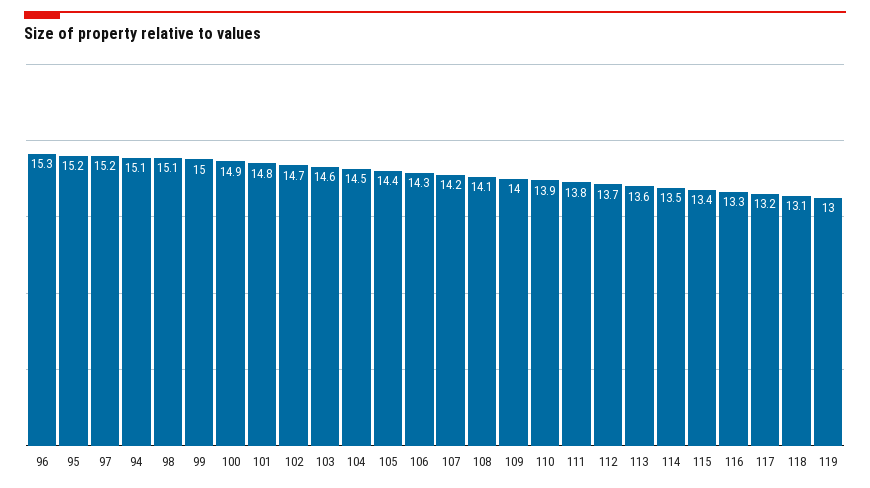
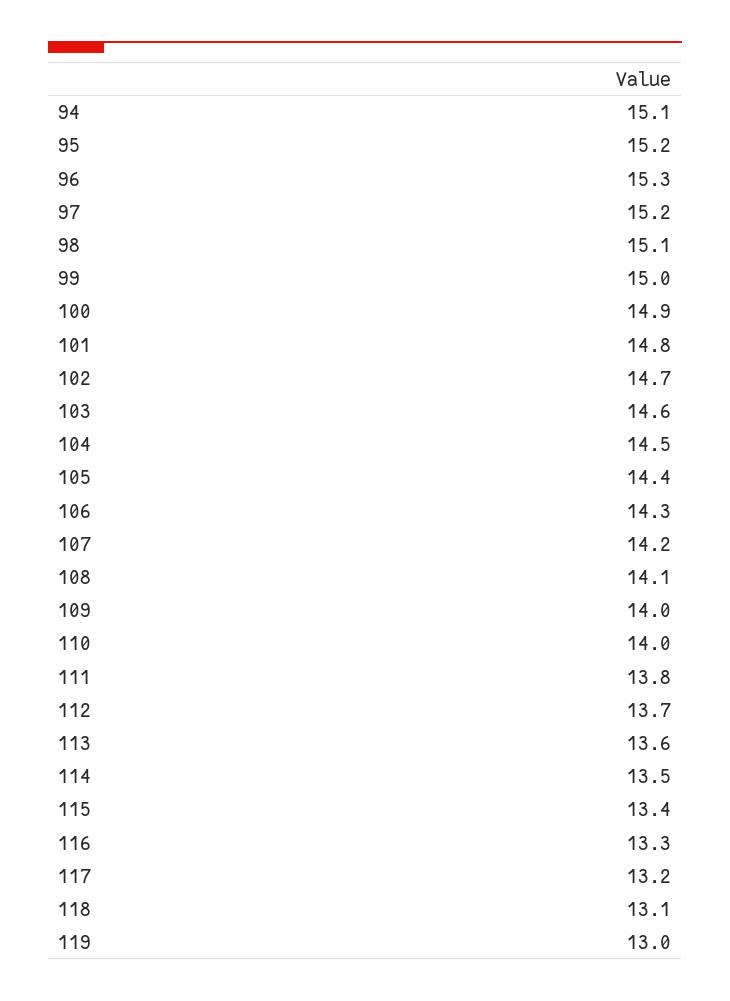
110: 13.9 -> 14

